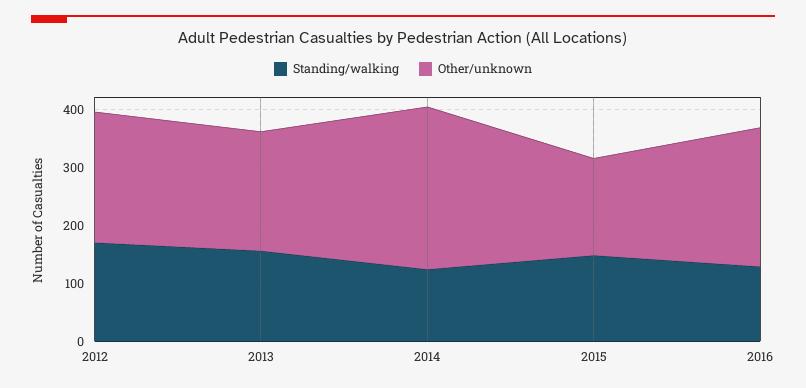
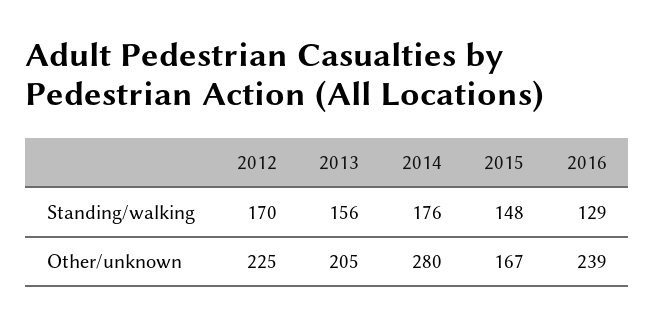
Standing/walking, 2014: 120 -> 176

